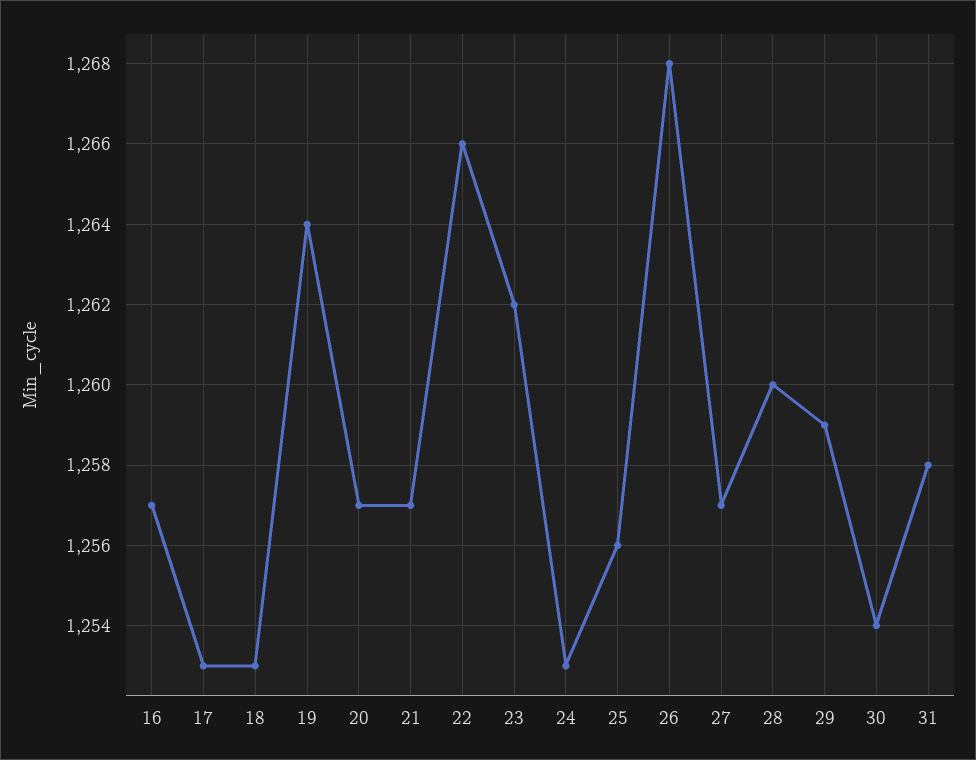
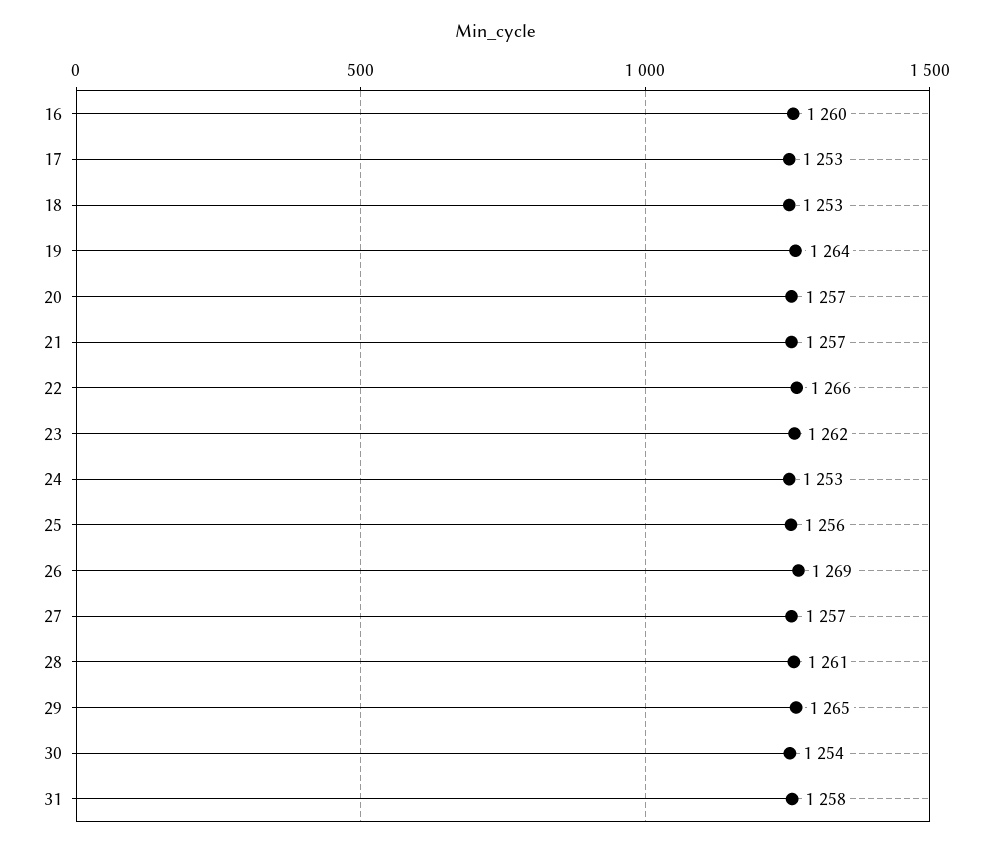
16: 1257 -> 1260
26: 1268 -> 1269
28: 1260 -> 1261
29: 1259 -> 1265

